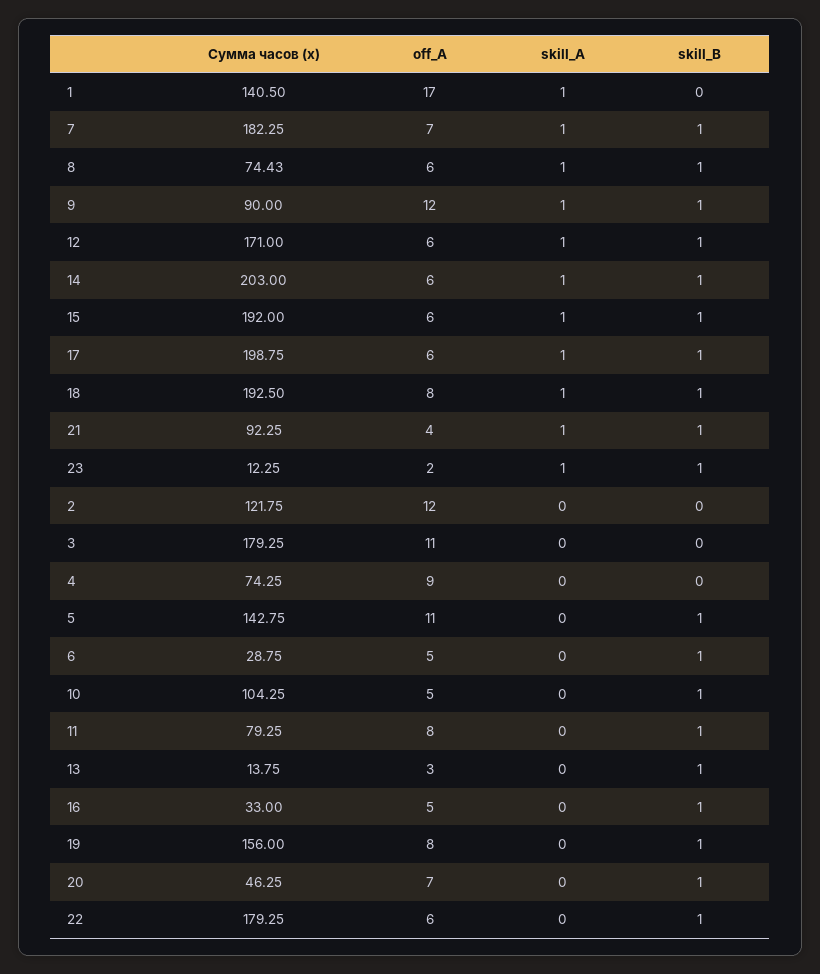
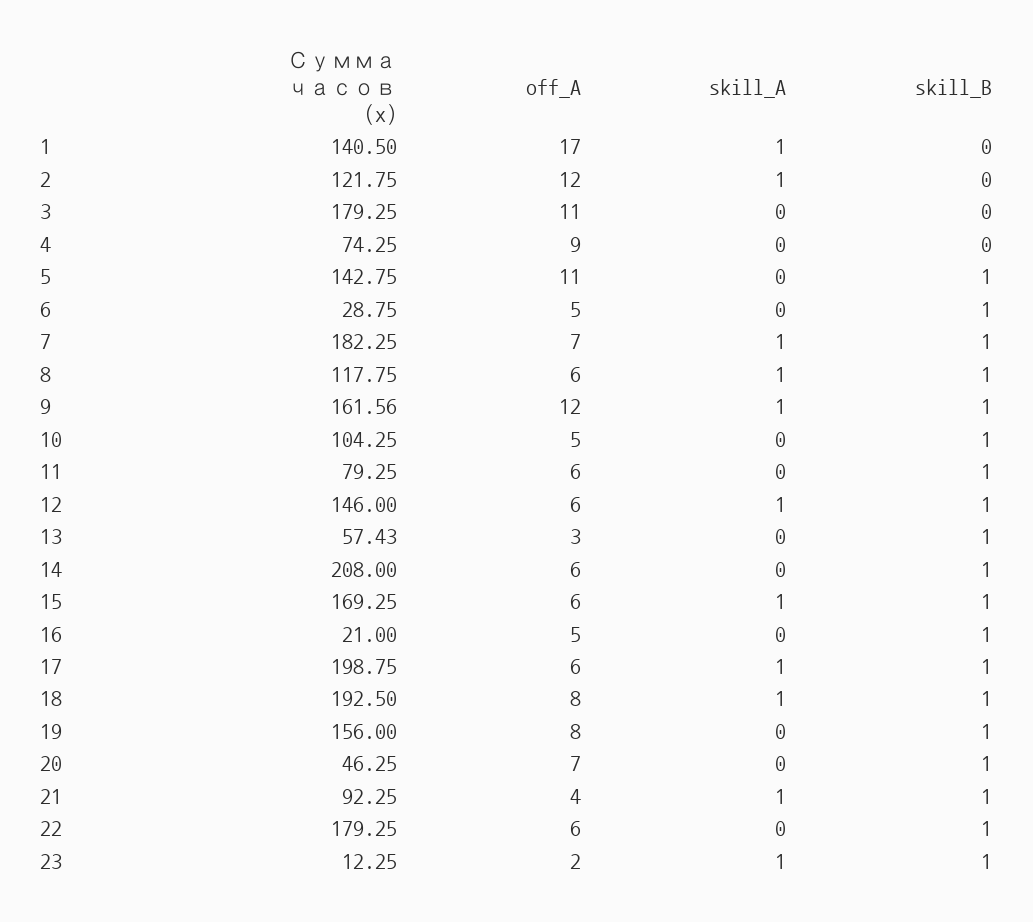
Сумма часов (x), 8: 74.43 -> 117.75
Сумма часов (x), 9: 90 -> 161.56
Сумма часов (x), 12: 171 -> 146
Сумма часов (x), 14: 203 -> 208
skill_A, 14: 1 -> 0
Сумма часов (x), 15: 192 -> 169.25
skill_A, 2: 0 -> 1
off_A, 11: 8 -> 6
Сумма часов (x), 13: 13.75 -> 57.43
Сумма часов (x), 16: 33 -> 21

